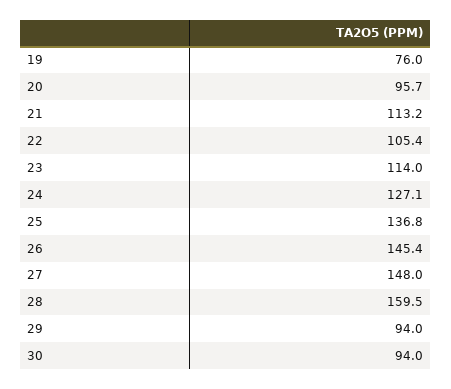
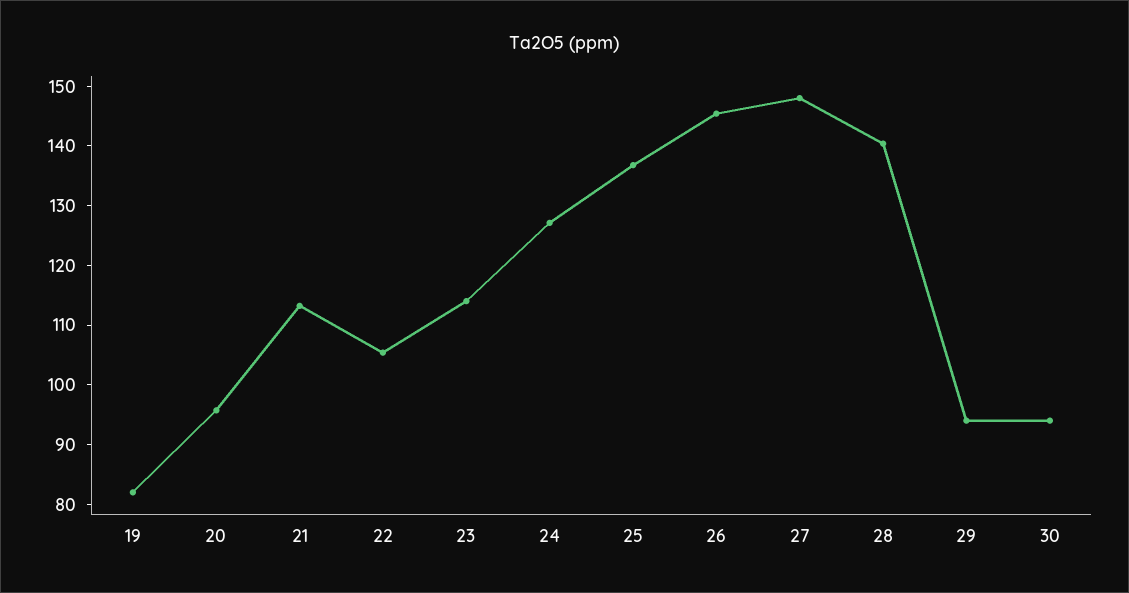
19: 76 -> 82
28: 159.5 -> 140

